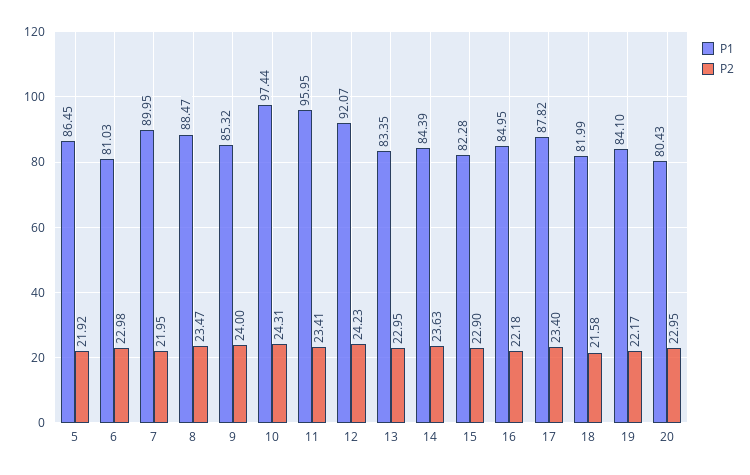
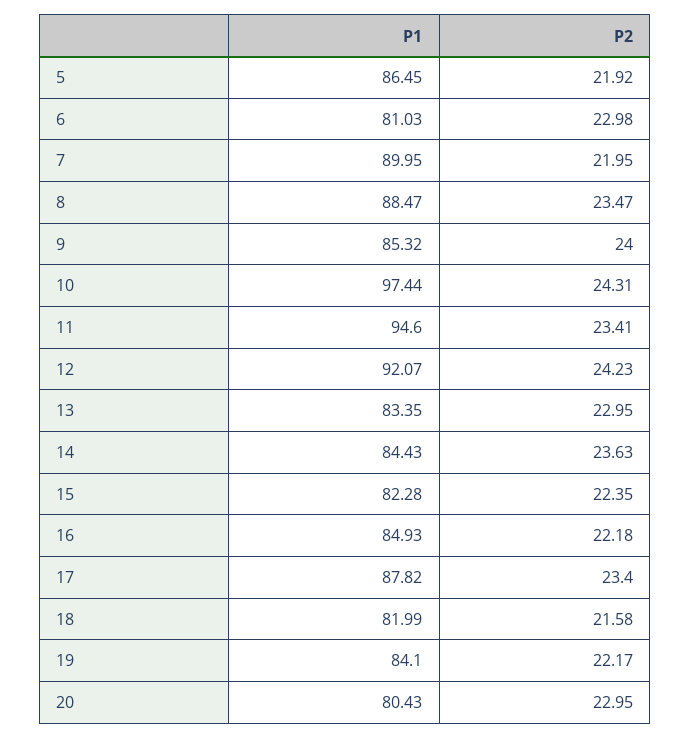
P1, 11: 95.95 -> 94.6
P1, 14: 84.39 -> 84.43
P2, 15: 22.9 -> 22.35
P1, 16: 84.95 -> 84.93

